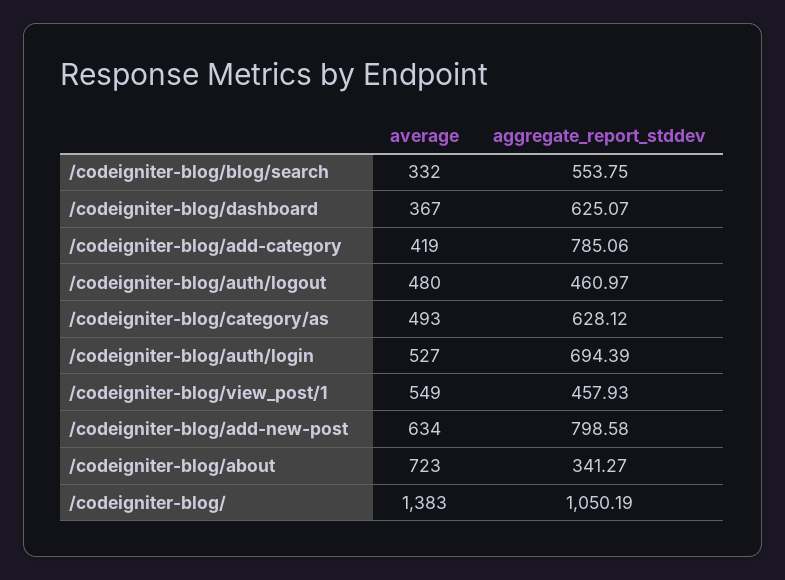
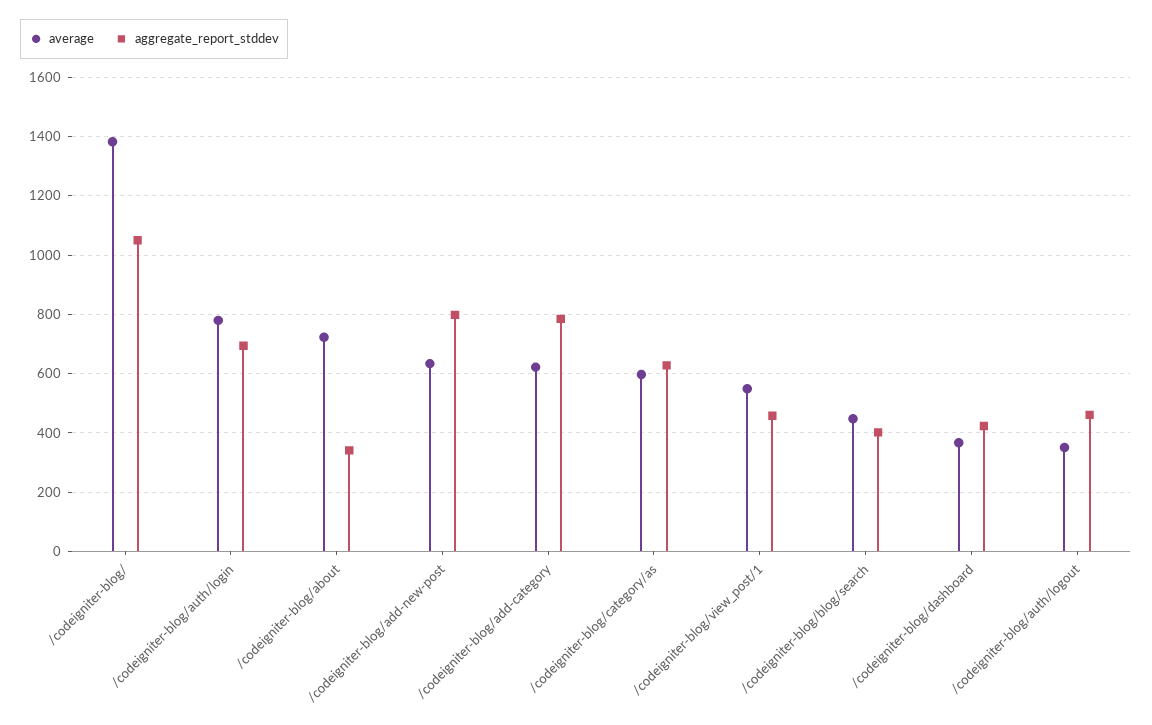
average, /codeigniter-blog/blog/search: 332 -> 450
aggregate_report_stddev, /codeigniter-blog/blog/search: 553.75 -> 400
aggregate_report_stddev, /codeigniter-blog/dashboard: 625.07 -> 425
average, /codeigniter-blog/add-category: 419 -> 625
average, /codeigniter-blog/auth/logout: 480 -> 350
average, /codeigniter-blog/category/as: 493 -> 600
average, /codeigniter-blog/auth/login: 527 -> 775

